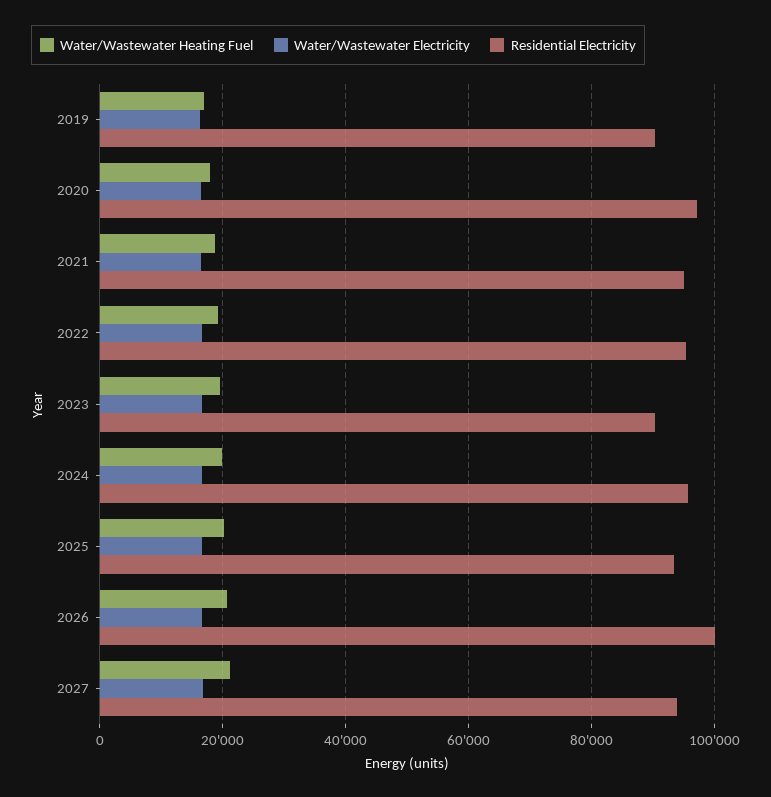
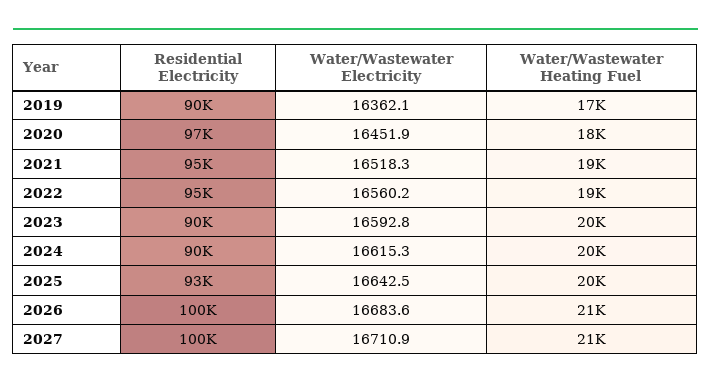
Residential Electricity, 2024: 96000 -> 90000
Residential Electricity, 2027: 94000 -> 100000

